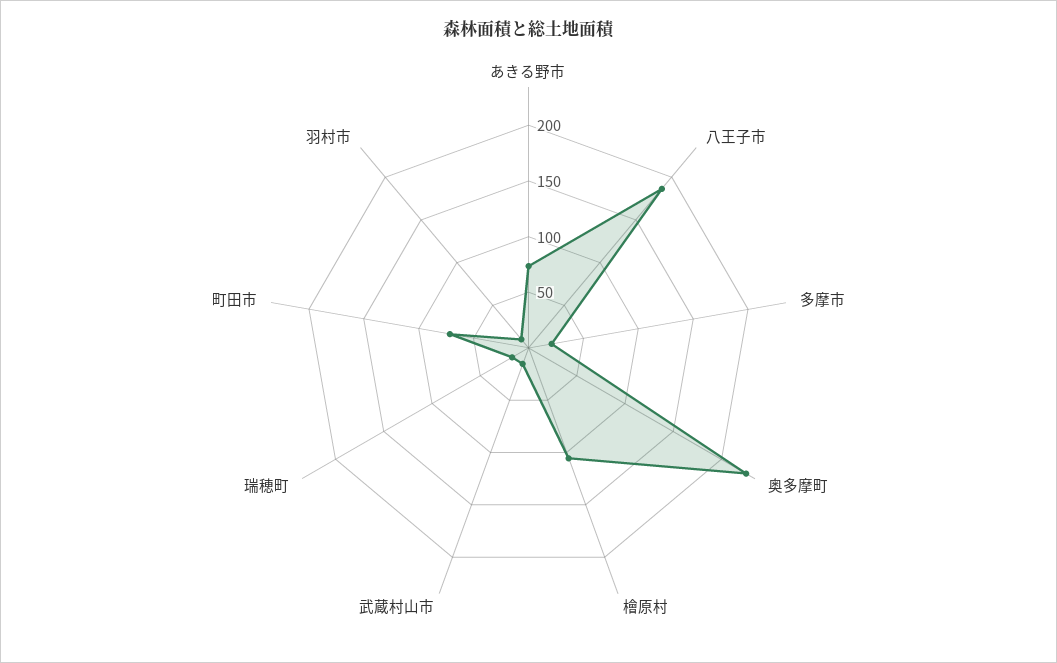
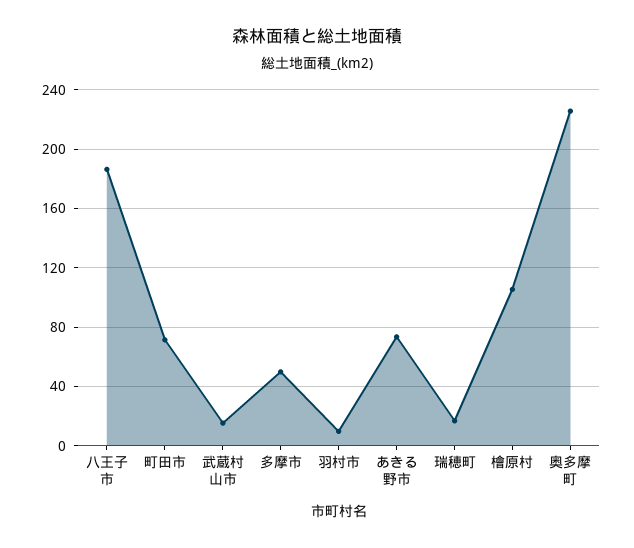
多摩市: 20 -> 50

